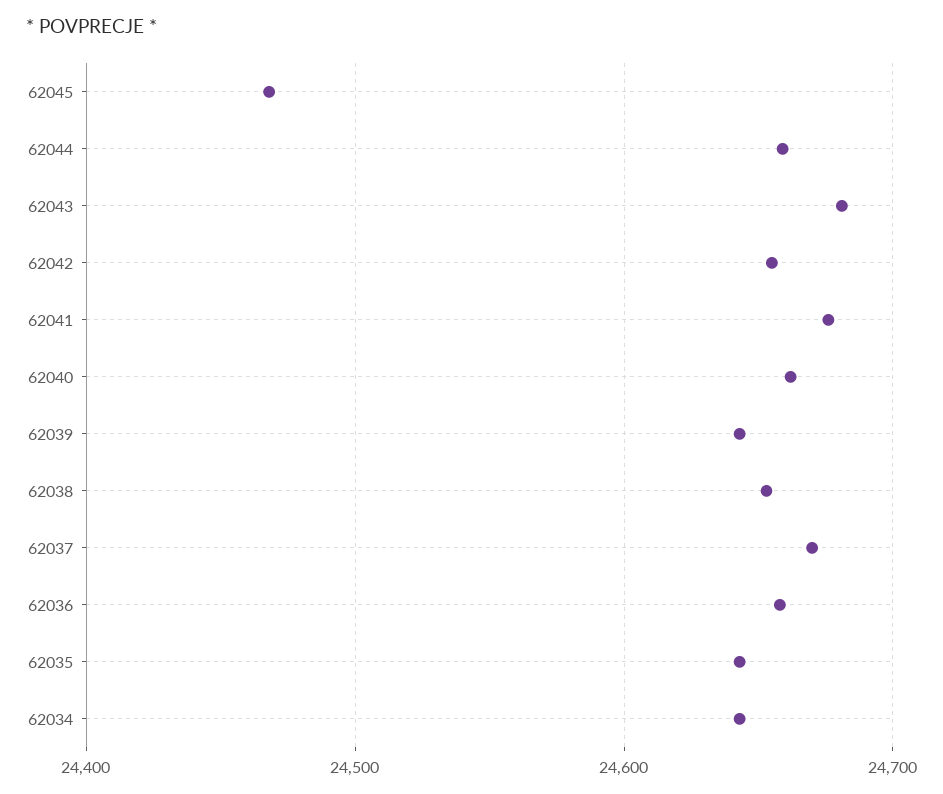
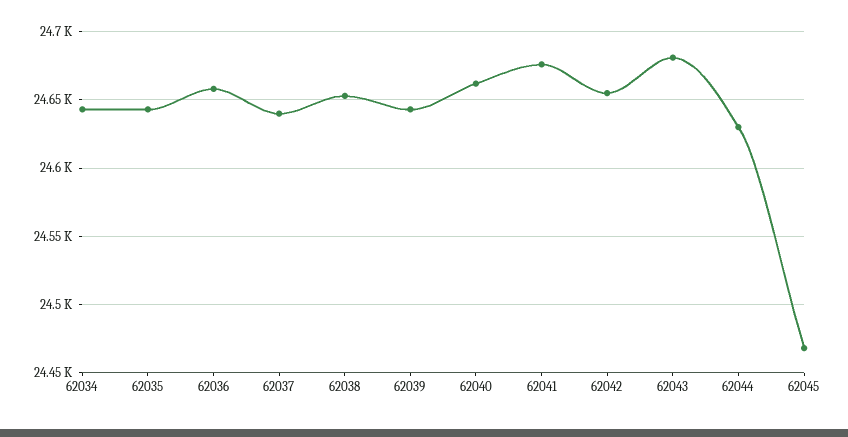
62044: 24660 -> 24630
62037: 24670 -> 24640

